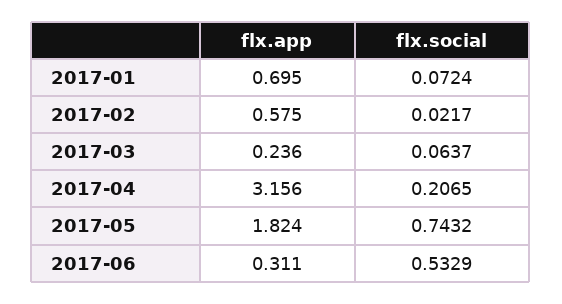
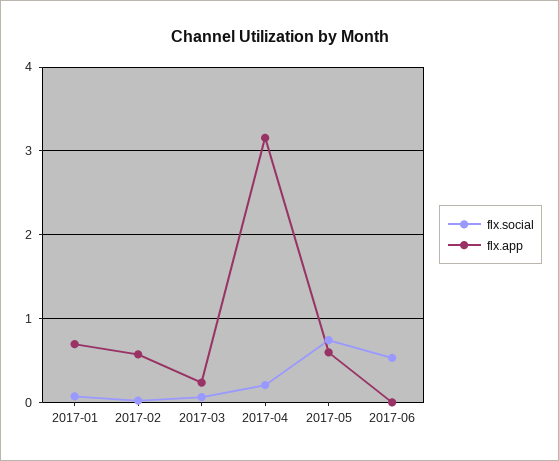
flx.app, 2017-05: 1.824 -> 0.6
flx.app, 2017-06: 0.311 -> 0

